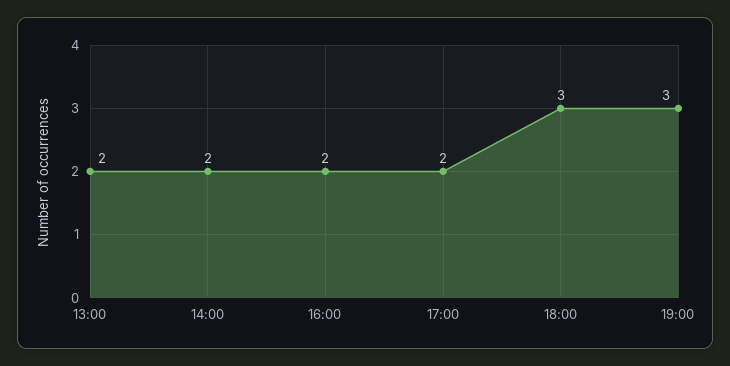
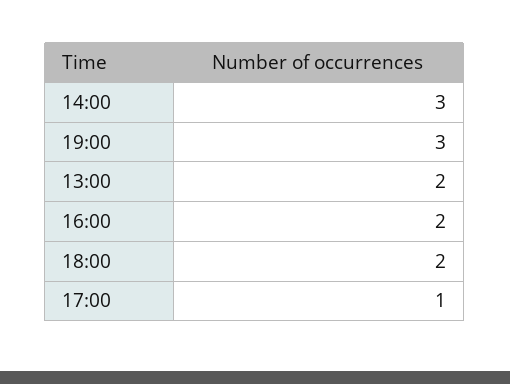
14:00: 2 -> 3
17:00: 2 -> 1
18:00: 3 -> 2

